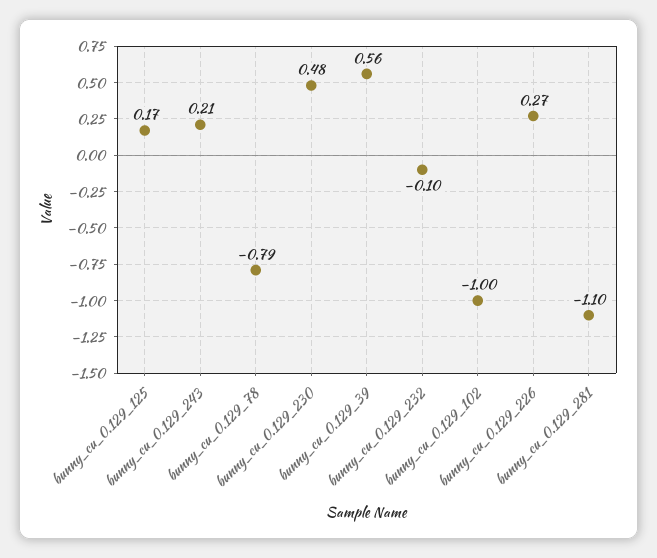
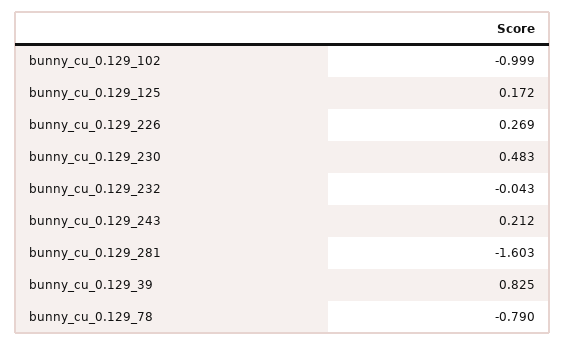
bunny_cu_0.129_39: 0.56 -> 0.825
bunny_cu_0.129_232: -0.1 -> -0.043
bunny_cu_0.129_281: -1.1 -> -1.603

